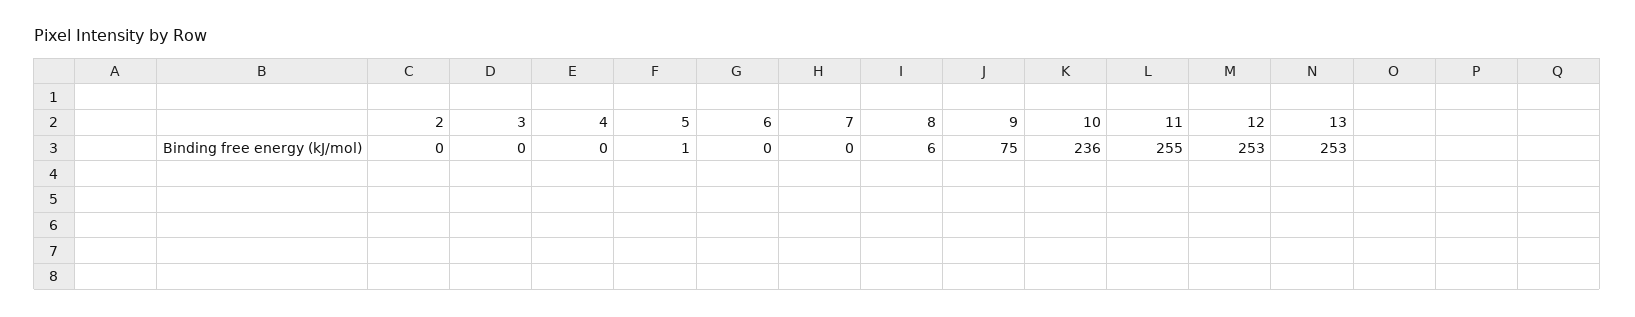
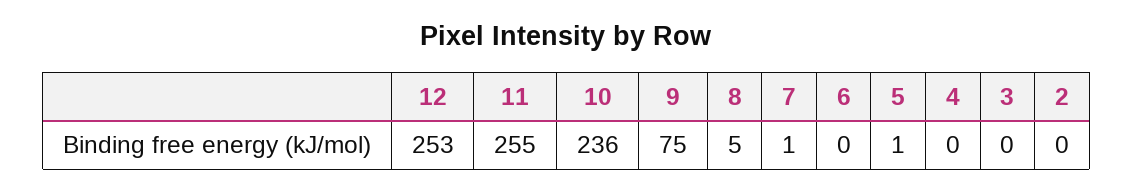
7: 0 -> 1
8: 6 -> 5
13: 253 -> none

